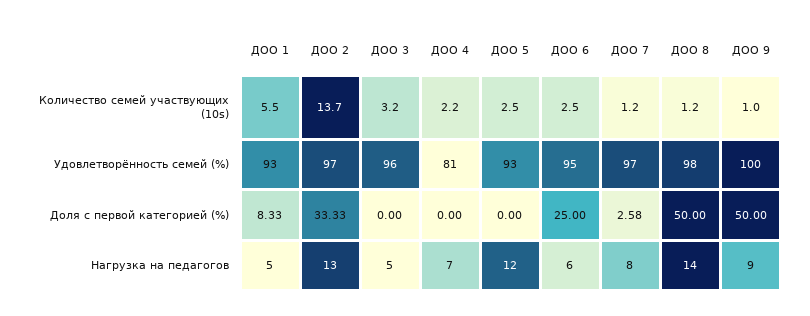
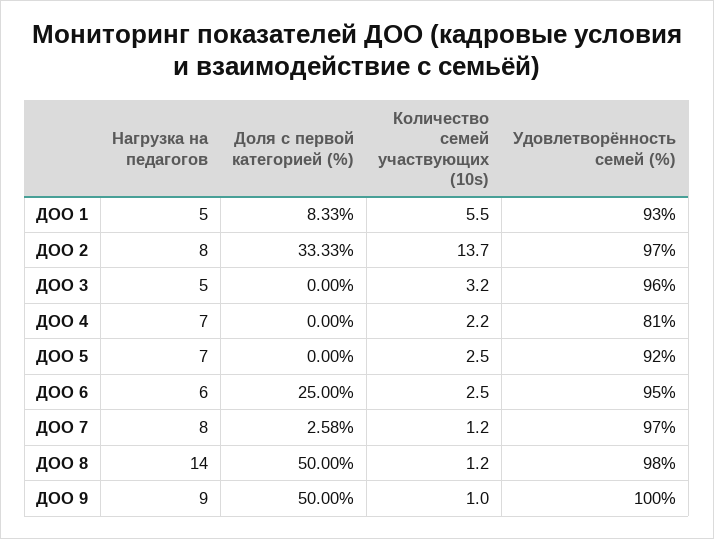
ДОО 5, Удовлетворённость семей (%): 93 -> 92
ДОО 2, Нагрузка на педагогов: 13 -> 8
ДОО 5, Нагрузка на педагогов: 12 -> 7

